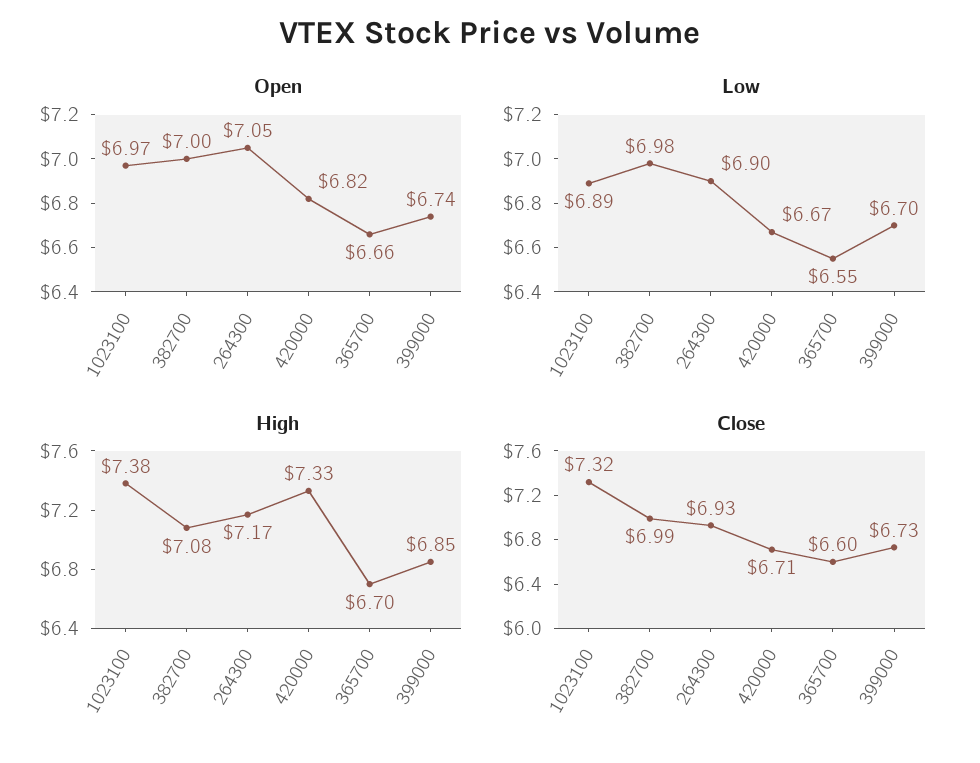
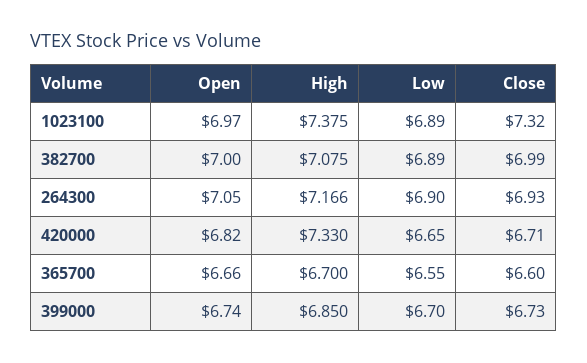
Low, 382700: 6.98 -> 6.89
Low, 420000: 6.67 -> 6.65

